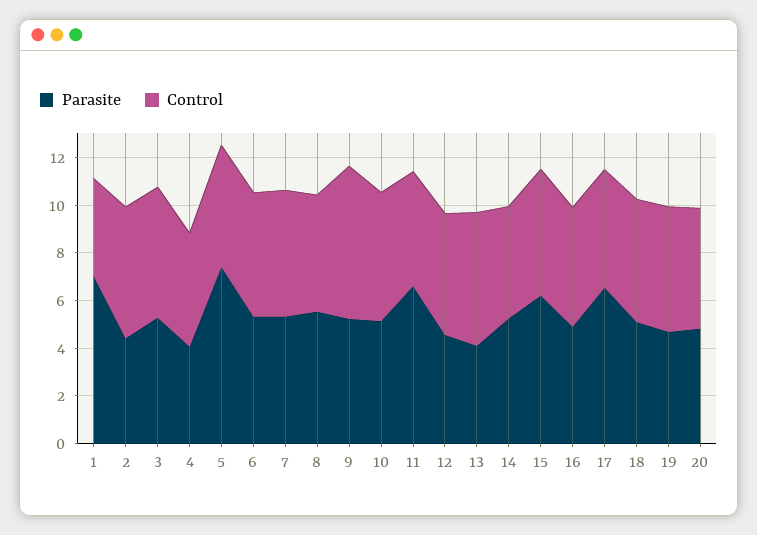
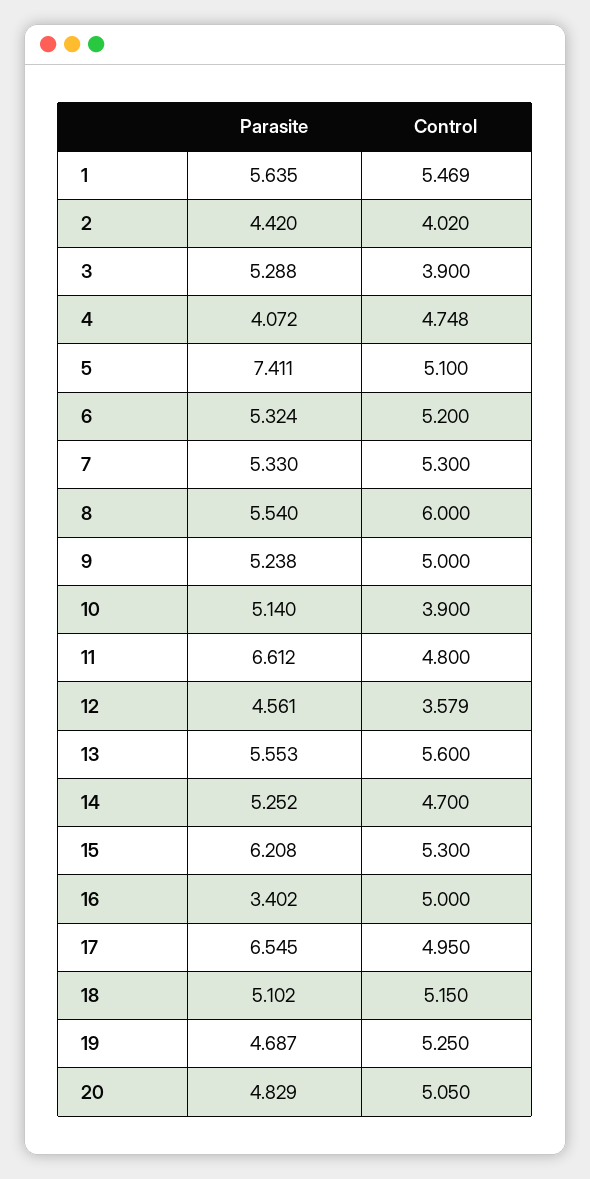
Parasite, 1: 7 -> 5.635
Control, 1: 4 -> 5.469
Control, 2: 5.5 -> 4.02
Control, 3: 5.5 -> 3.9
Control, 8: 5 -> 6
Control, 9: 6.5 -> 5
Control, 10: 5.5 -> 3.9
Control, 12: 5 -> 3.579
Parasite, 13: 4 -> 5.553
Parasite, 16: 5 -> 3.402

